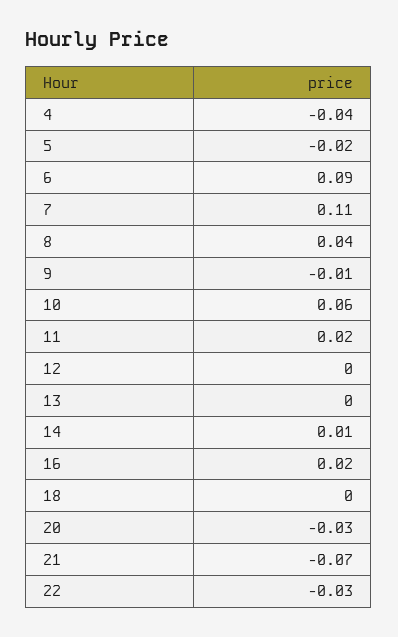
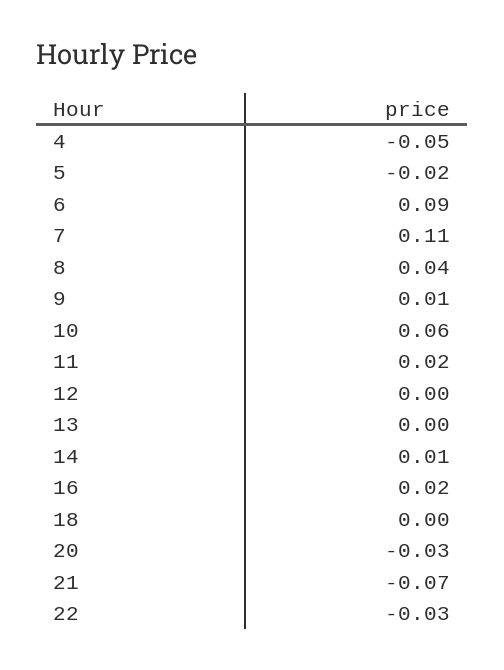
4: -0.04 -> -0.05
9: -0.01 -> 0.01

